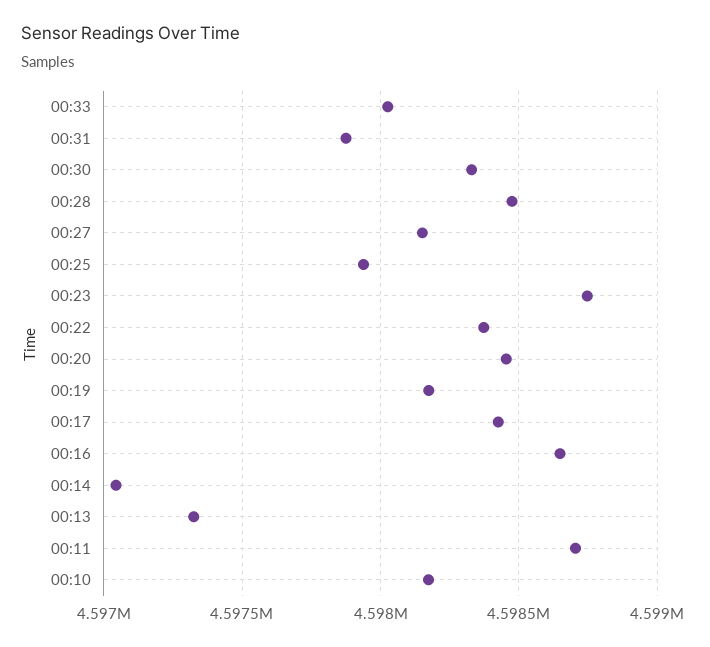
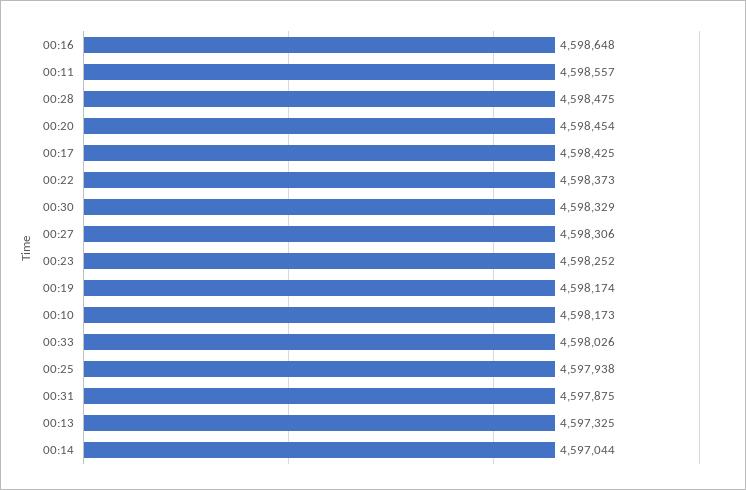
00:27: 4598150 -> 4598306
00:23: 4598750 -> 4598252
00:11: 4598700 -> 4598557

